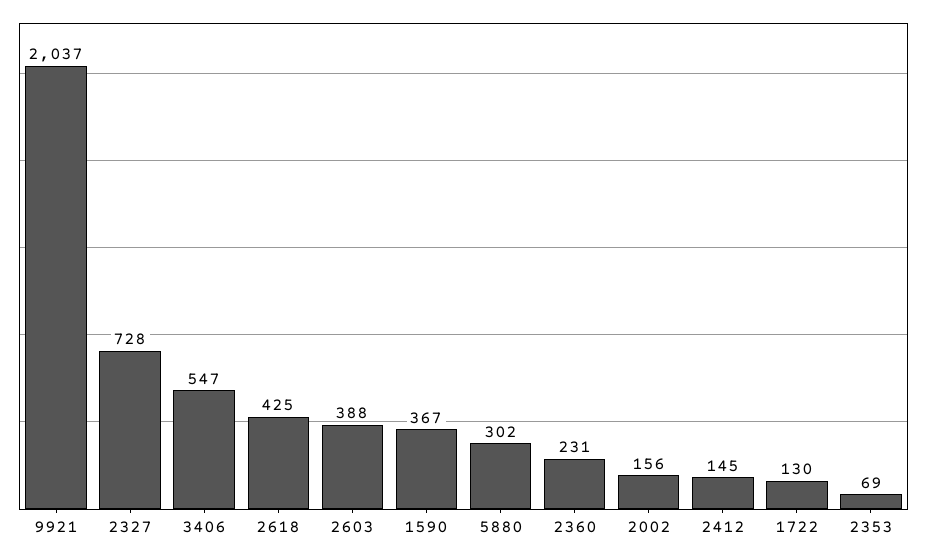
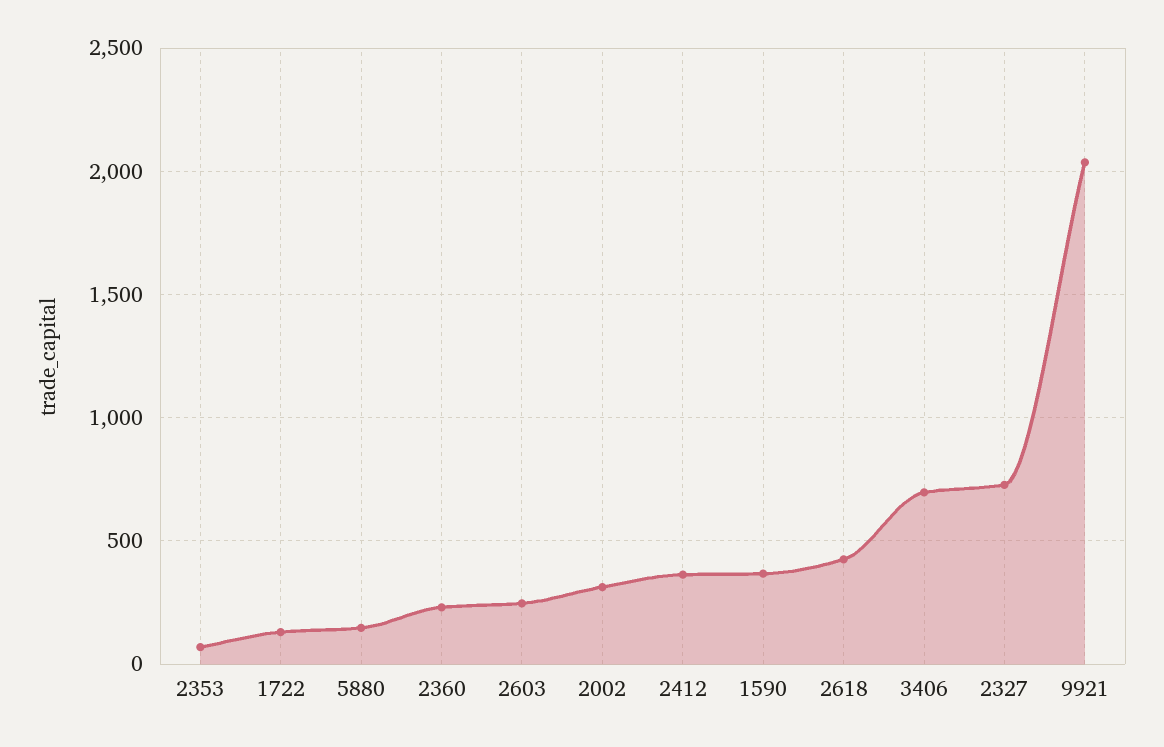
3406: 547 -> 700
2603: 388 -> 250
5880: 302 -> 150
2002: 156 -> 300
2412: 145 -> 350

